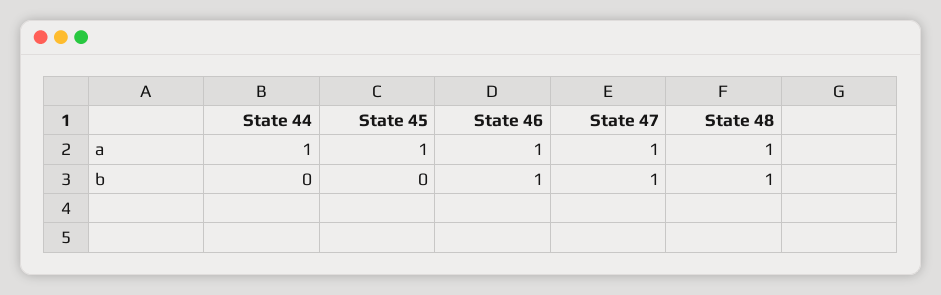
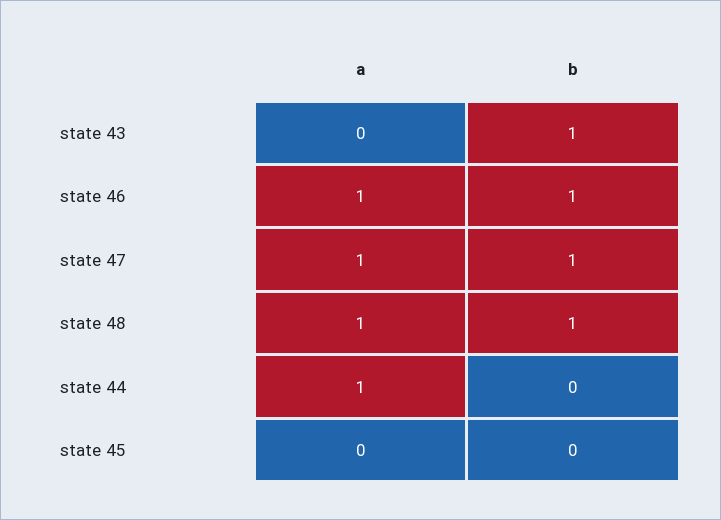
State 45, a: 1 -> 0
state 43, a: none -> 0
state 43, b: none -> 1

